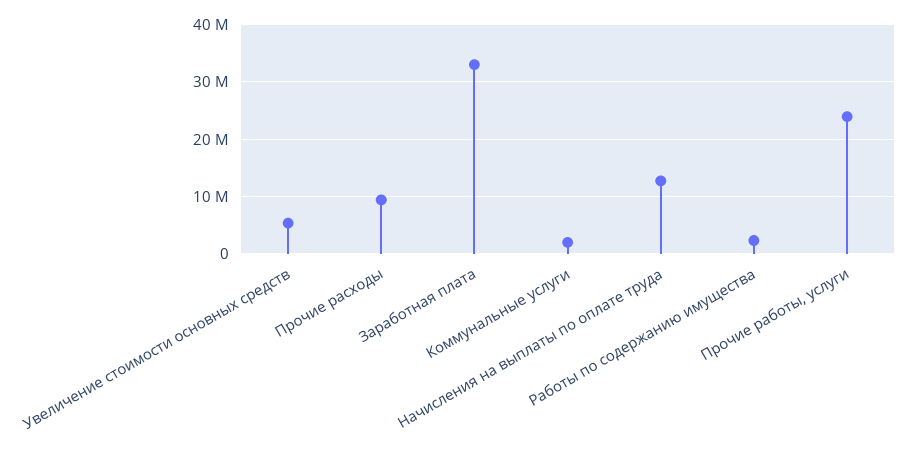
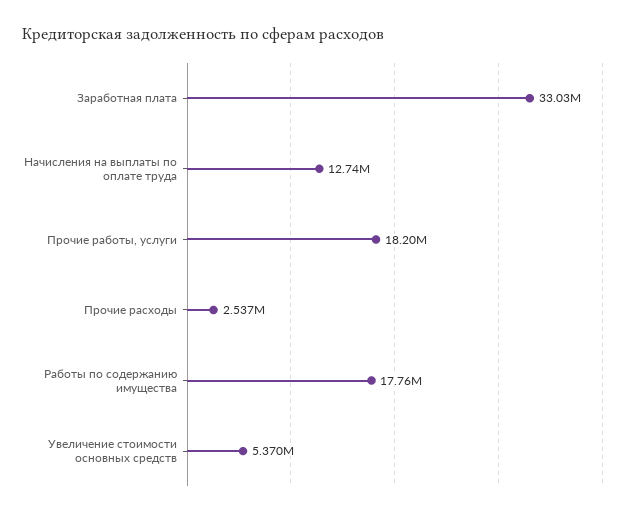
Прочие расходы: 10000000 -> 2537000
Коммунальные услуги: 2000000 -> none
Работы по содержанию имущества: 2000000 -> 17760000
Прочие работы, услуги: 24000000 -> 18200000

